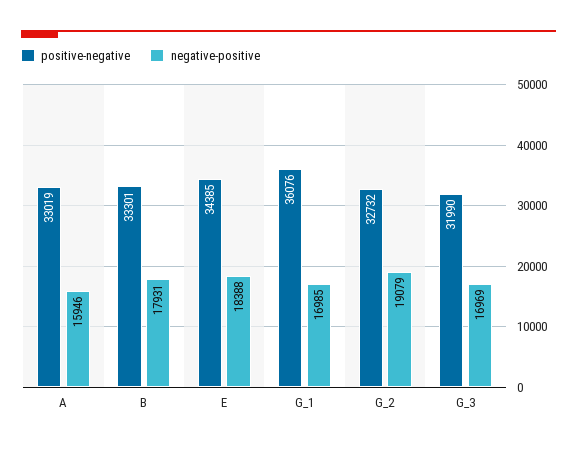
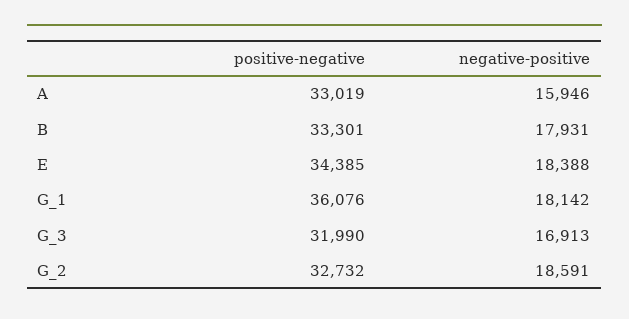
negative-positive, G_1: 16985 -> 18142
negative-positive, G_2: 19079 -> 18591
negative-positive, G_3: 16969 -> 16913

